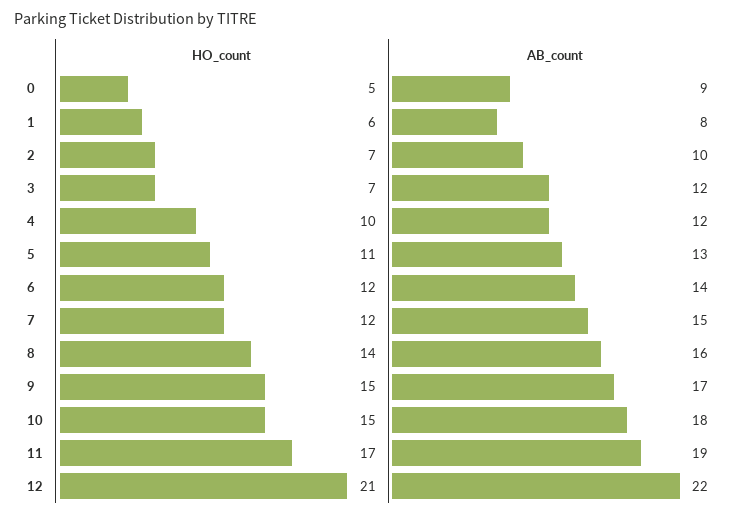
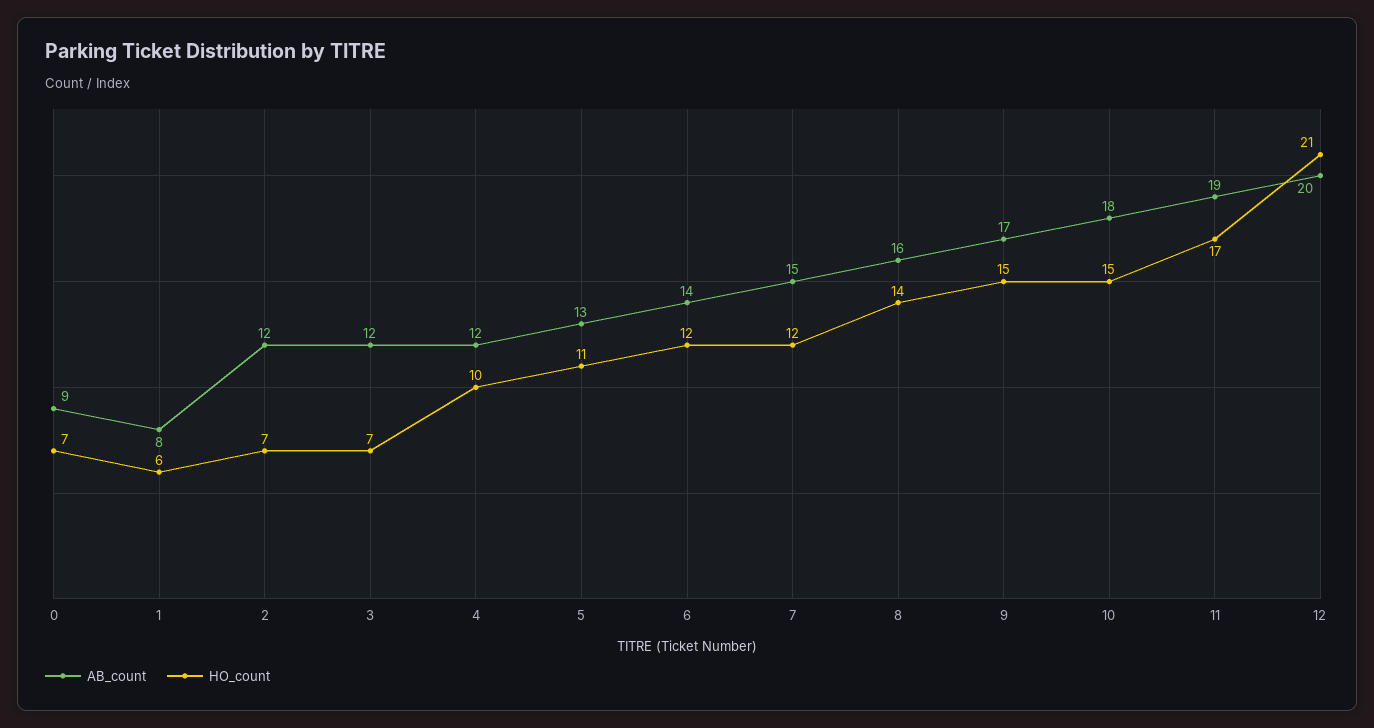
HO_count, 0: 5 -> 7
AB_count, 2: 10 -> 12
AB_count, 12: 22 -> 20

